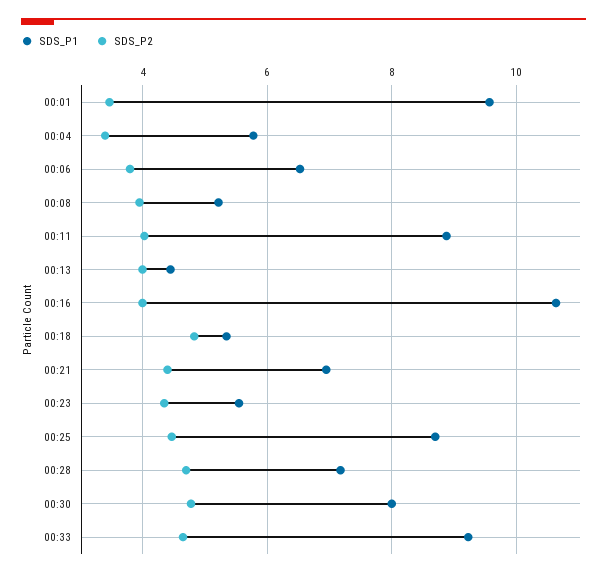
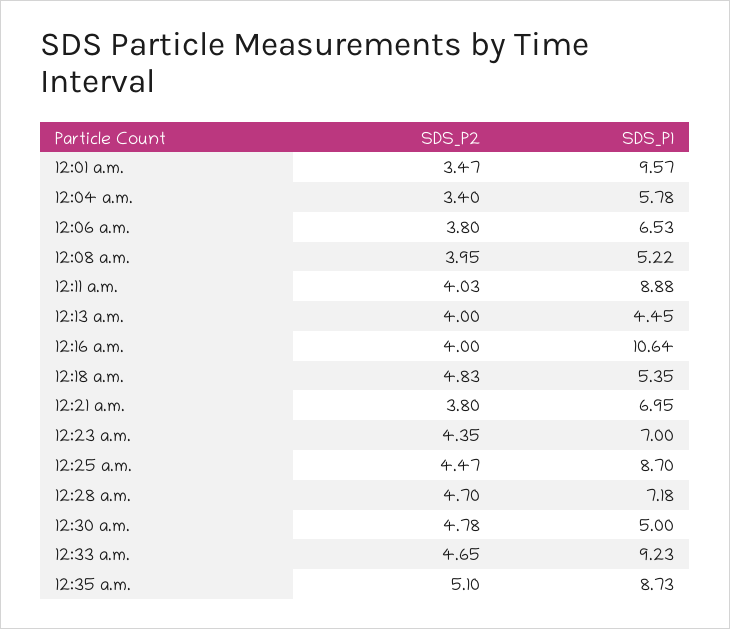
SDS_P2, 00:21: 4.4 -> 3.8
SDS_P1, 00:23: 5.6 -> 7
SDS_P1, 00:30: 8 -> 5
SDS_P2, 12:35 a.m.: none -> 5.1
SDS_P1, 12:35 a.m.: none -> 8.73

